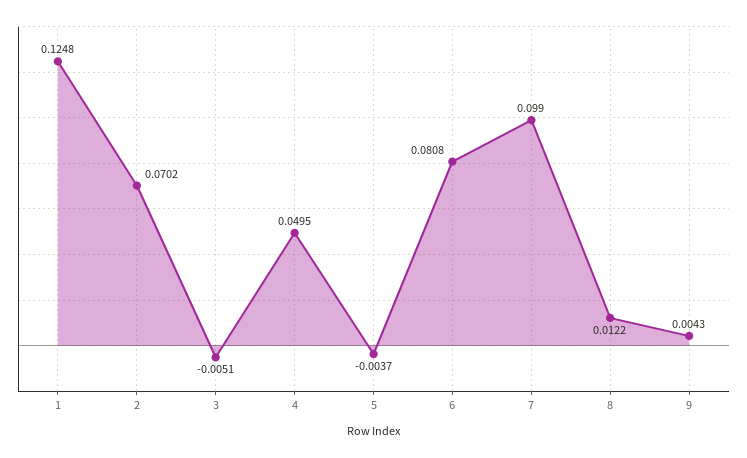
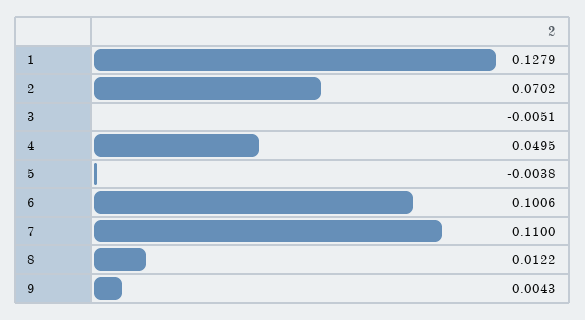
1: 0.1248 -> 0.1279
5: -0.0037 -> -0.0038
6: 0.0808 -> 0.1006
7: 0.099 -> 0.11

